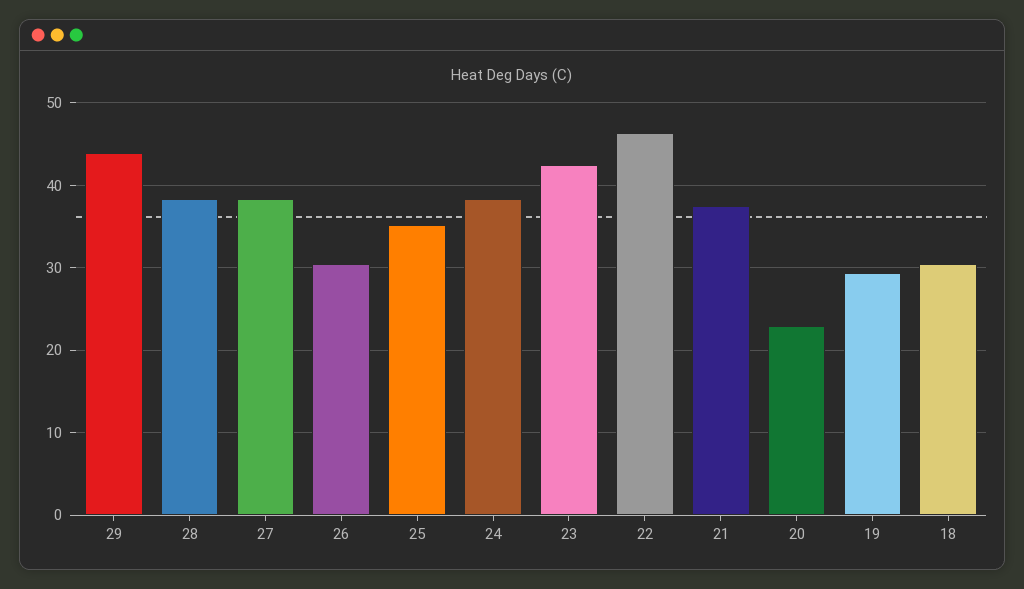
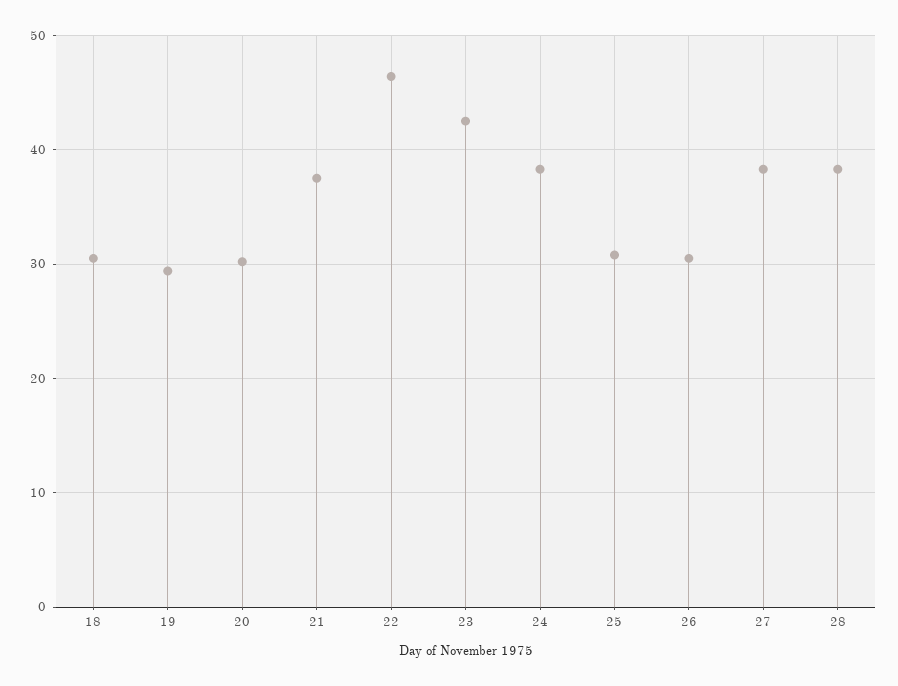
29: 44 -> none
25: 35 -> 31
20: 23 -> 30

